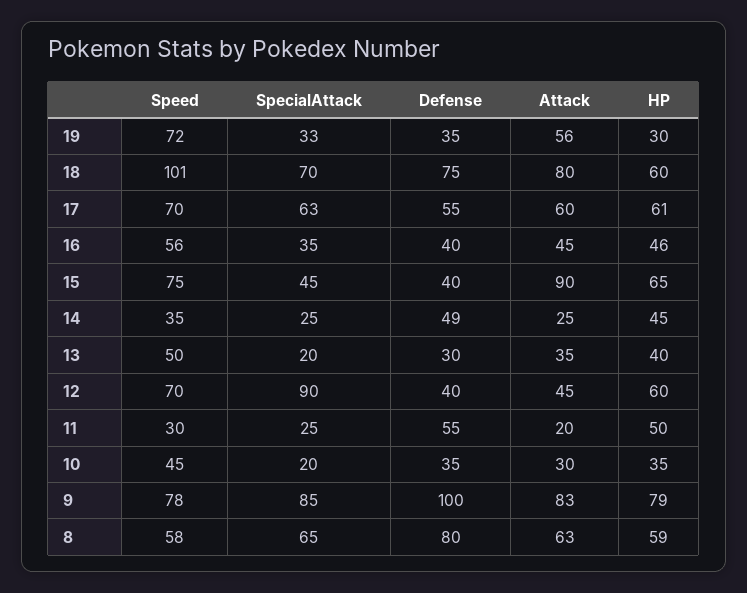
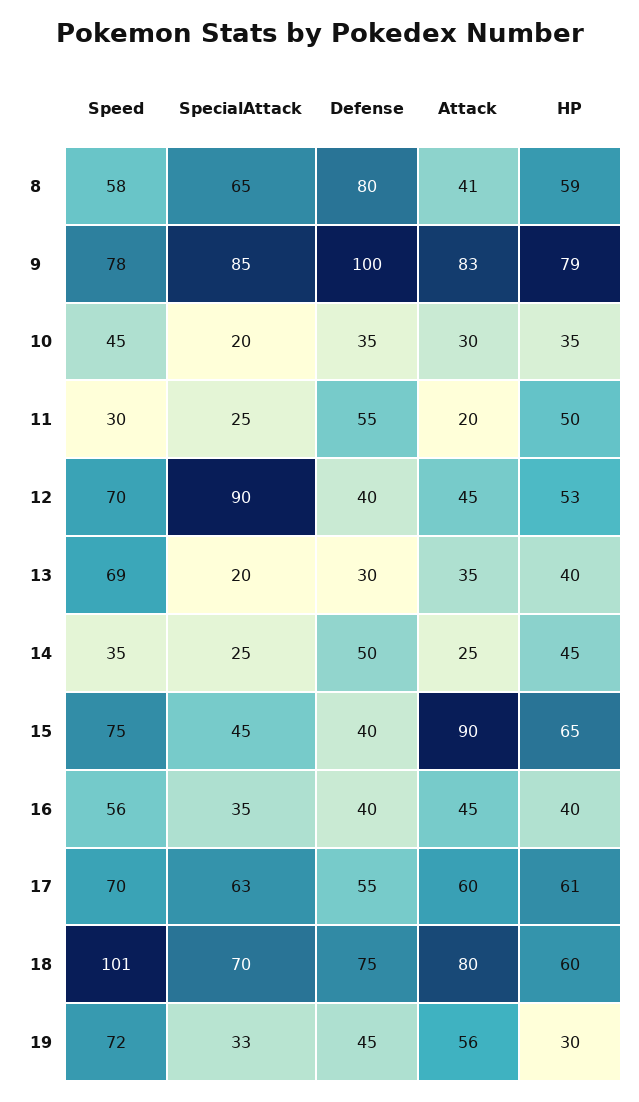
Defense, 19: 35 -> 45
HP, 16: 46 -> 40
Defense, 14: 49 -> 50
Speed, 13: 50 -> 69
HP, 12: 60 -> 53
Attack, 8: 63 -> 41

